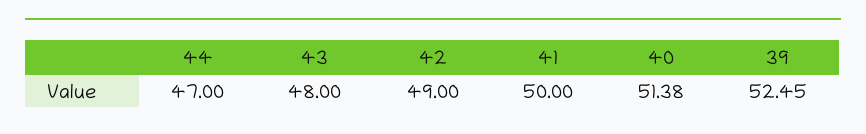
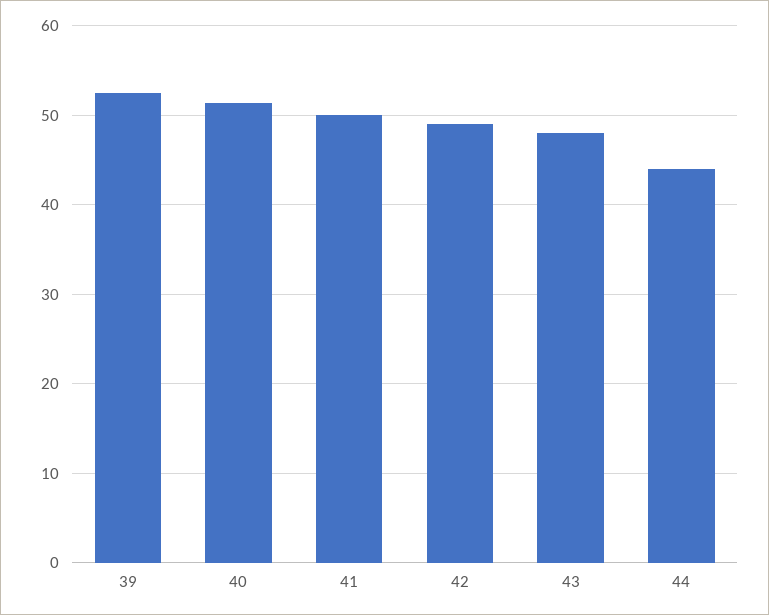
44: 47 -> 44

